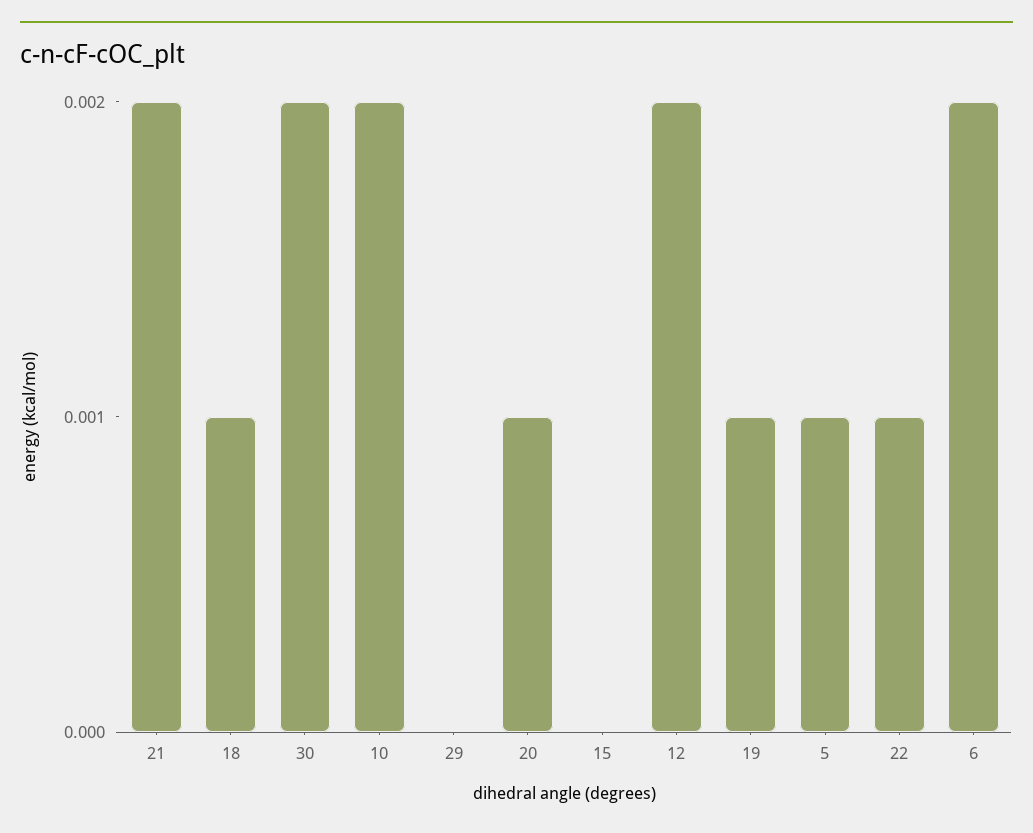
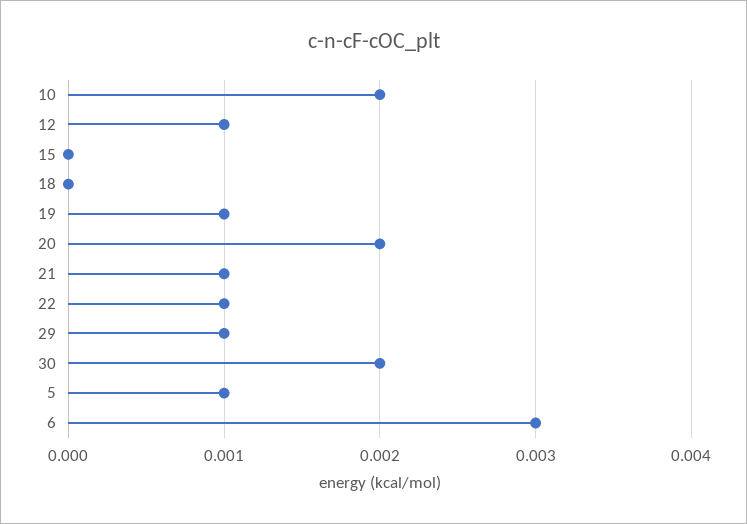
21: 0.002 -> 0.001
18: 0.001 -> 0
29: 0 -> 0.001
20: 0.001 -> 0.002
12: 0.002 -> 0.001
6: 0.002 -> 0.003

